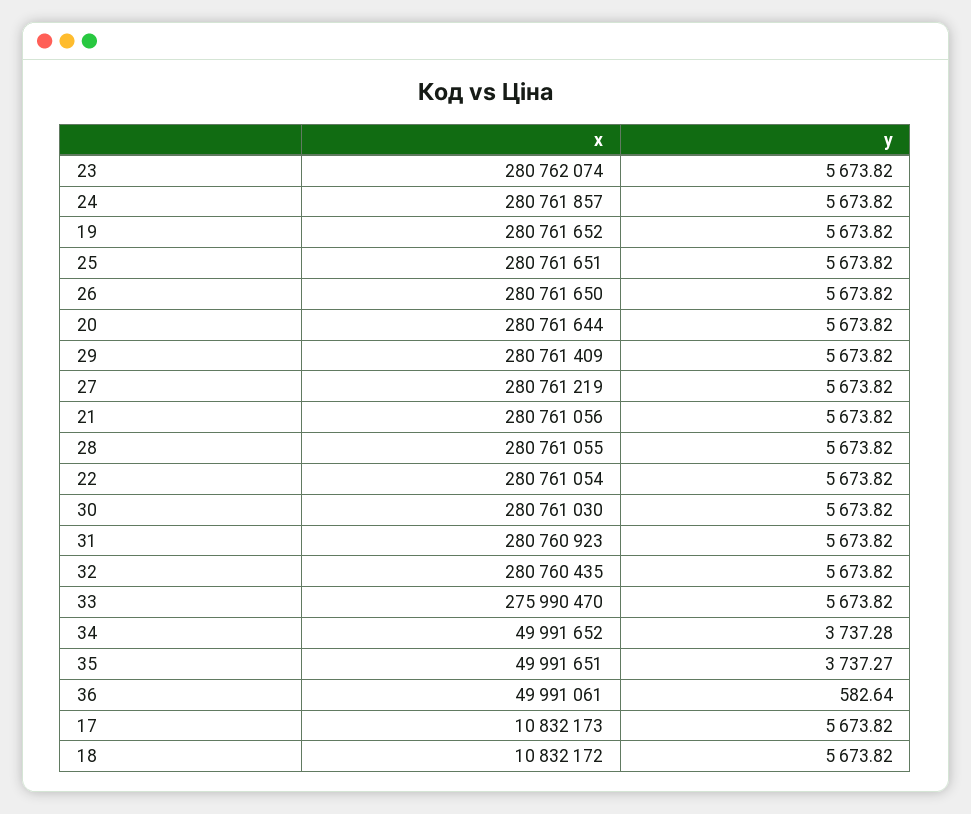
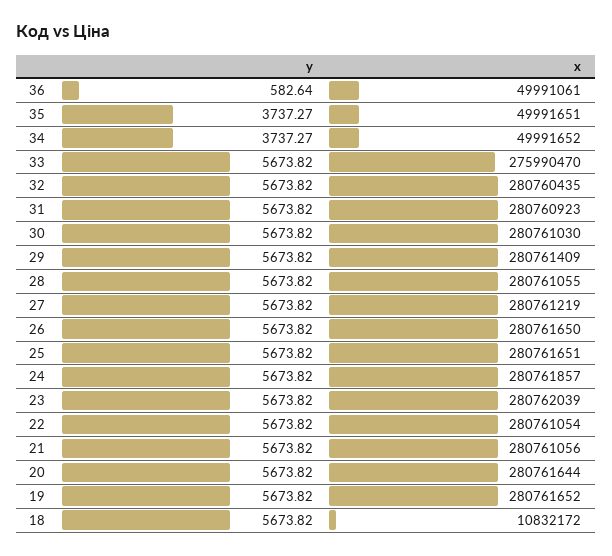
x, 23: 280762074 -> 280762039
y, 34: 3737.28 -> 3737.27
x, 17: 10832173 -> none
y, 17: 5673.82 -> none

